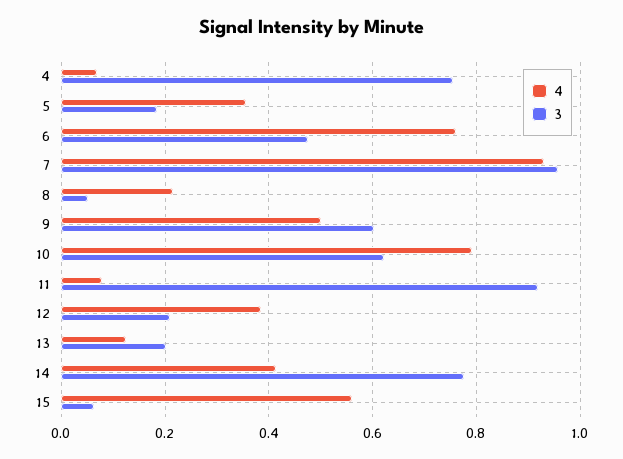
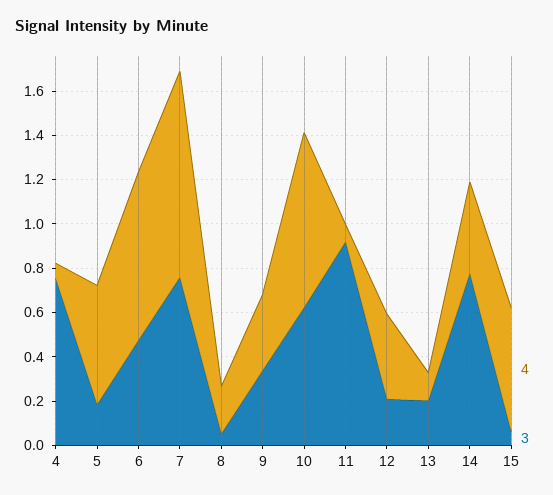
4, 5: 0.36 -> 0.55
3, 7: 0.96 -> 0.75
4, 9: 0.5 -> 0.35
3, 9: 0.6 -> 0.35

